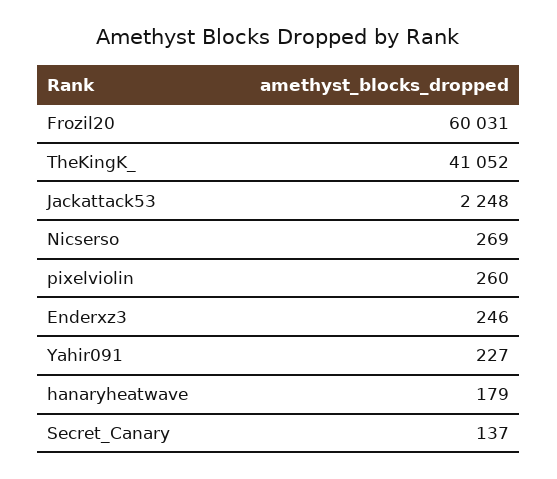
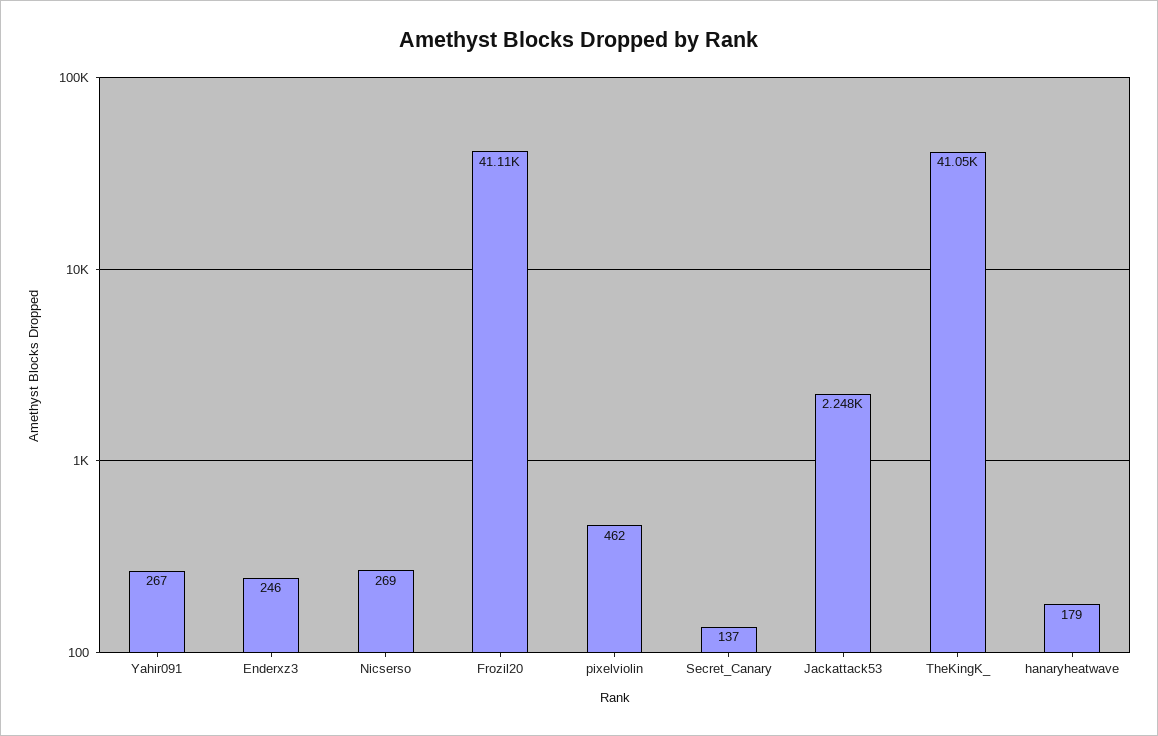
Frozil20: 60031 -> 41110
pixelviolin: 260 -> 462
Yahir091: 227 -> 267

